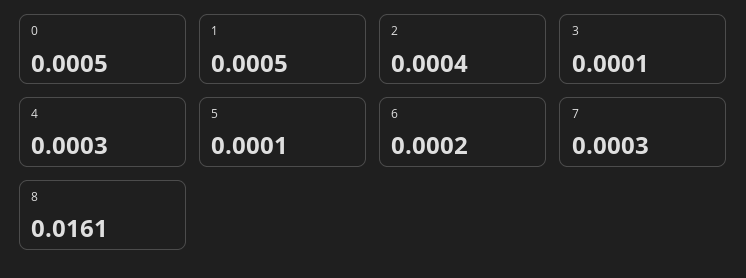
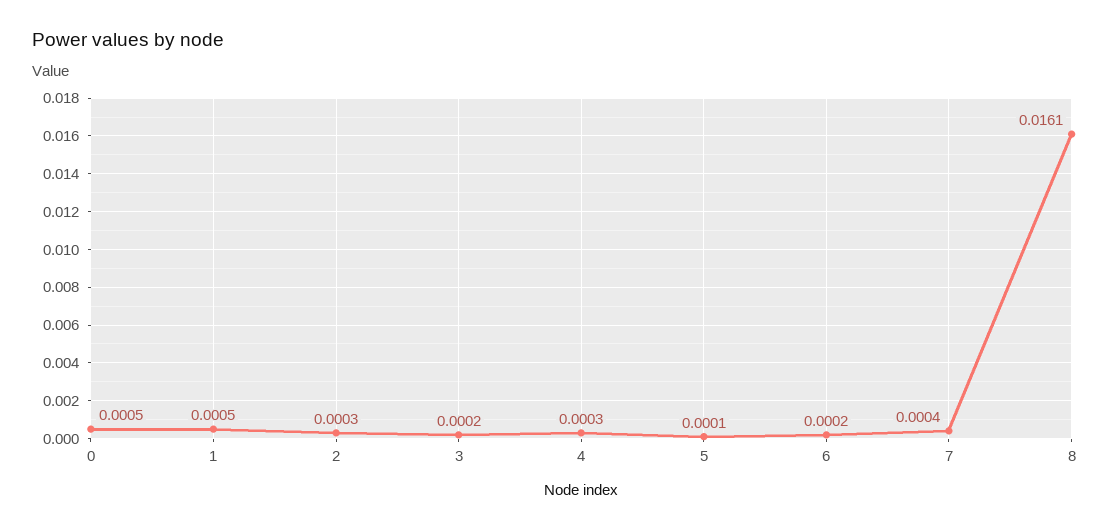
2: 0.0004 -> 0.0003
3: 0.0001 -> 0.0002
7: 0.0003 -> 0.0004

